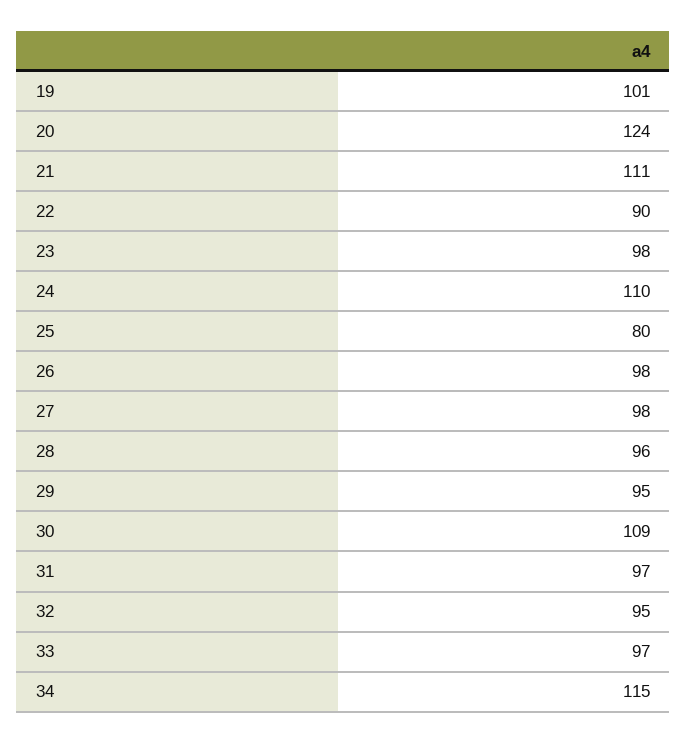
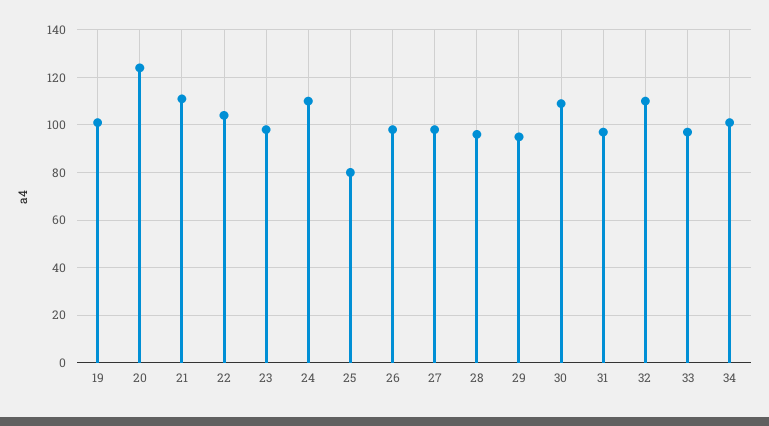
22: 90 -> 105
32: 95 -> 110
34: 115 -> 100

